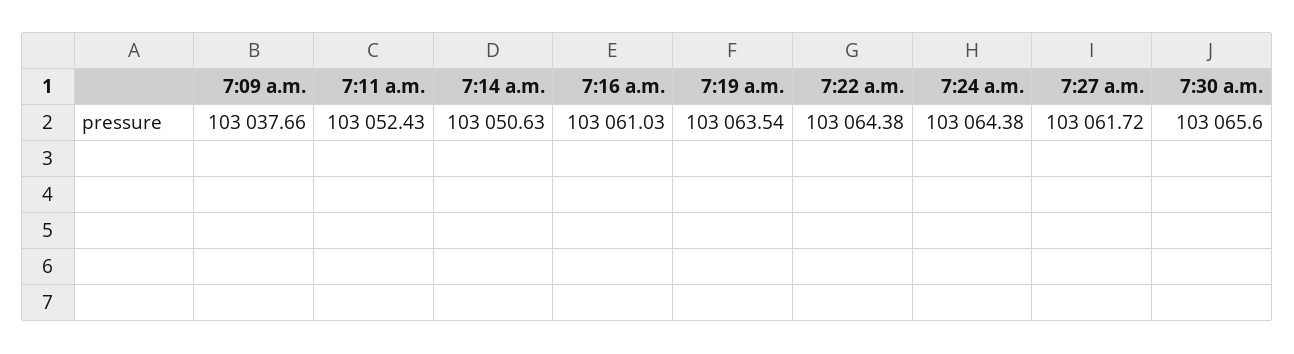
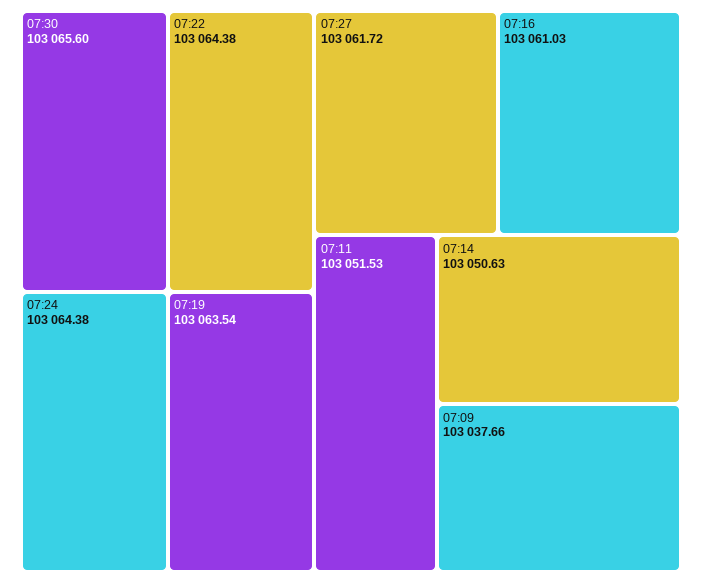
7:11 a.m.: 103052.43 -> 103051.53

